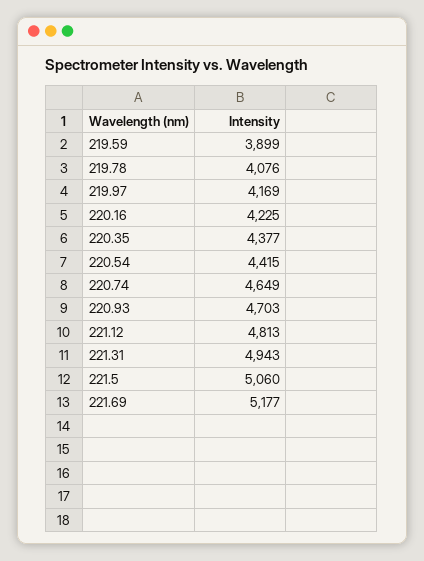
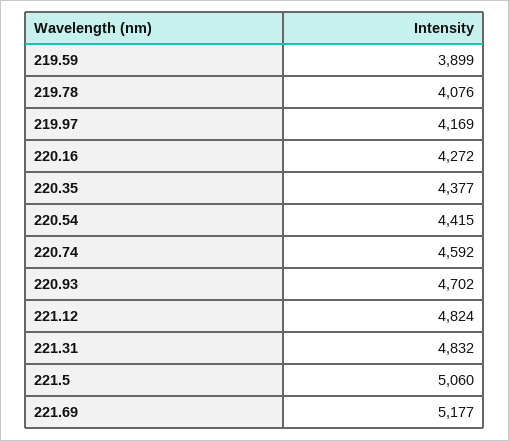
220.16: 4225 -> 4272
220.74: 4649 -> 4592
220.93: 4703 -> 4702
221.12: 4813 -> 4824
221.31: 4943 -> 4832

